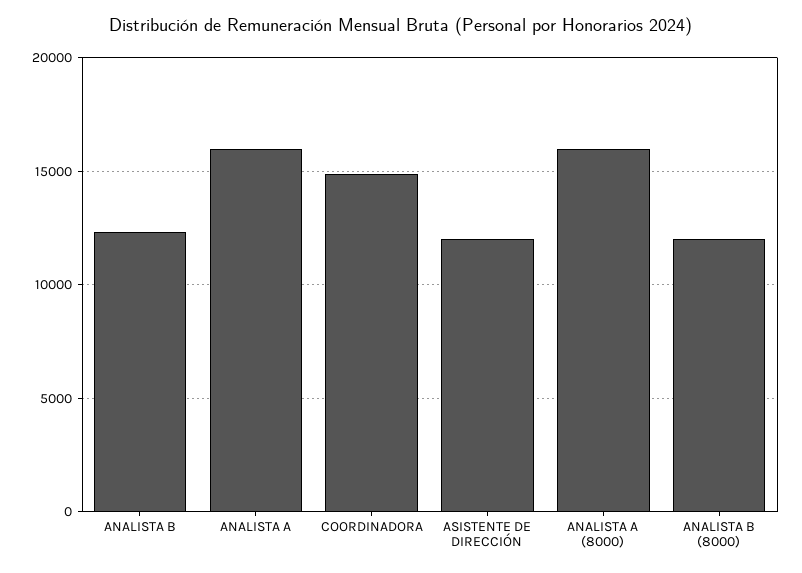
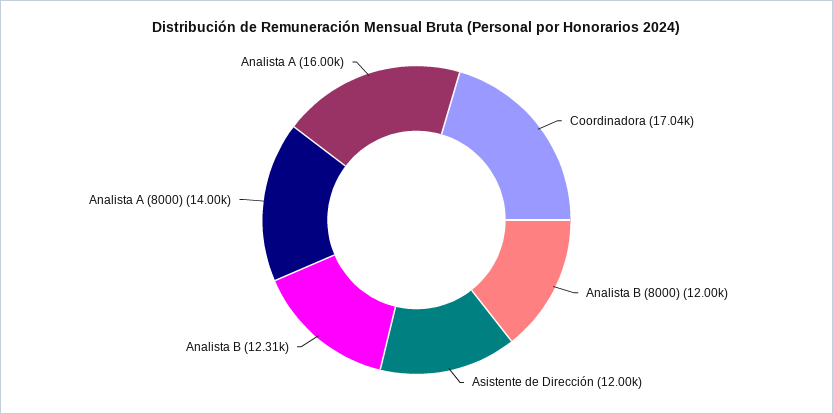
COORDINADORA: 15000 -> 17040
ANALISTA A (8000): 16000 -> 14000

